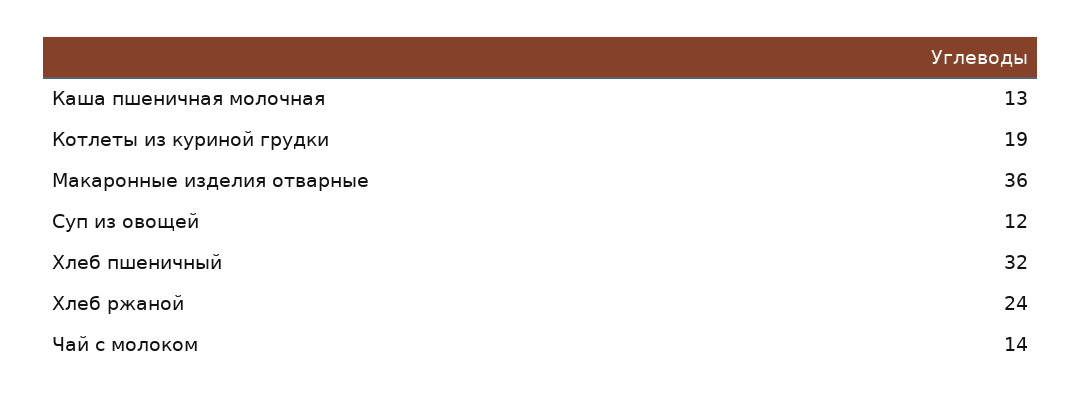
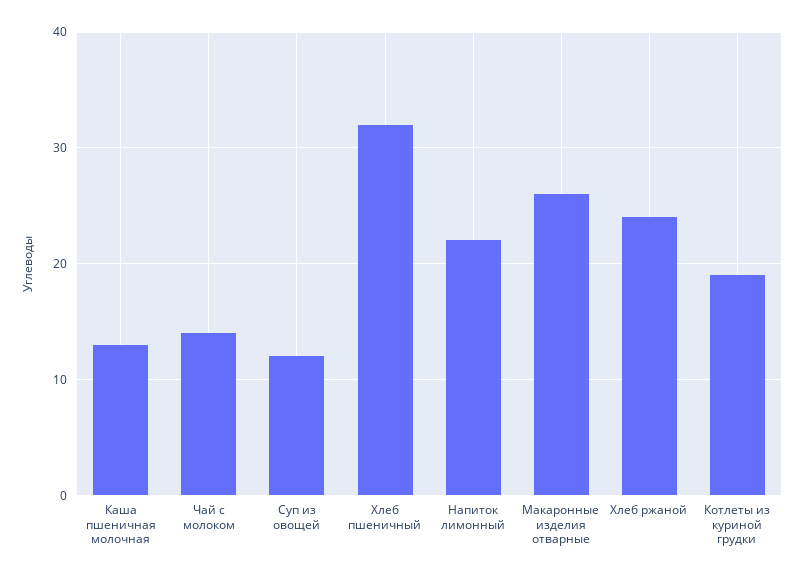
Макаронные изделия отварные: 36 -> 26
Напиток лимонный: none -> 22

